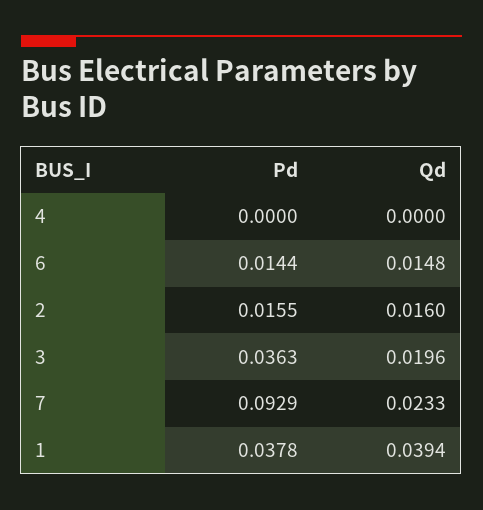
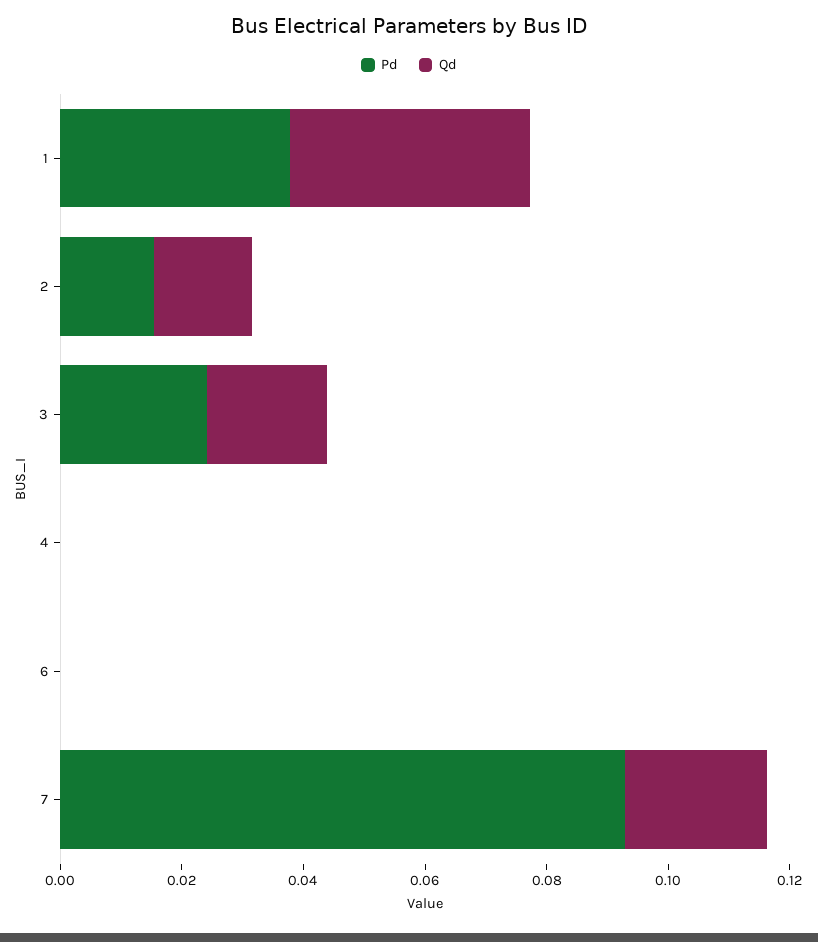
Pd, 6: 0.0144 -> 0
Qd, 6: 0.0148 -> 0
Pd, 3: 0.0363 -> 0.025

